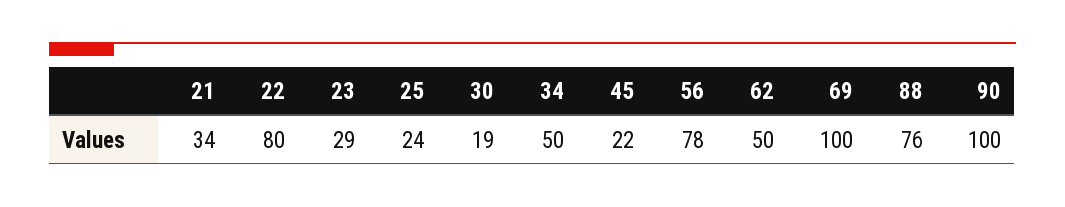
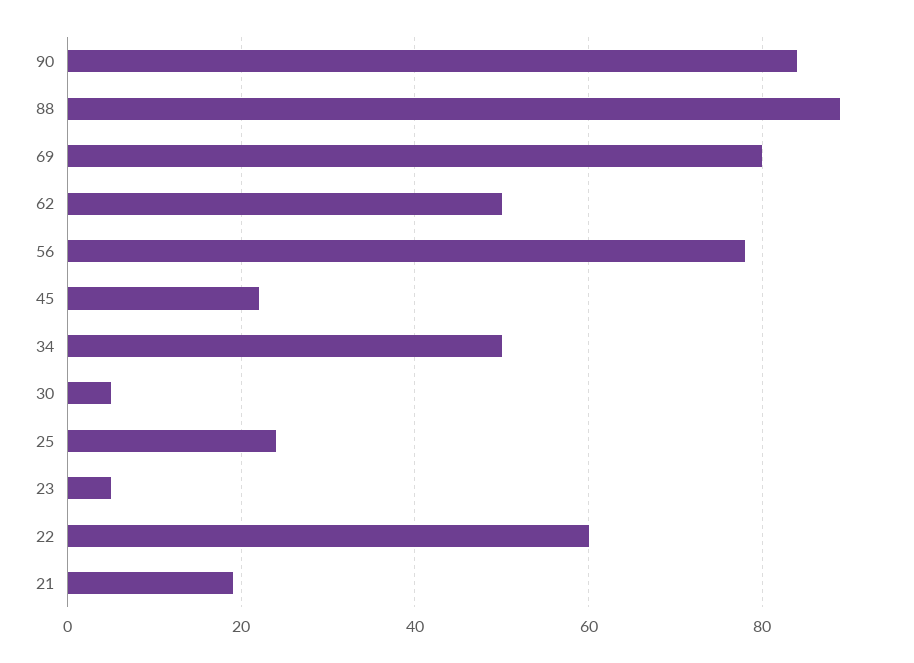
21: 34 -> 20
22: 80 -> 60
23: 29 -> 5
30: 19 -> 5
69: 100 -> 80
88: 76 -> 90
90: 100 -> 85

